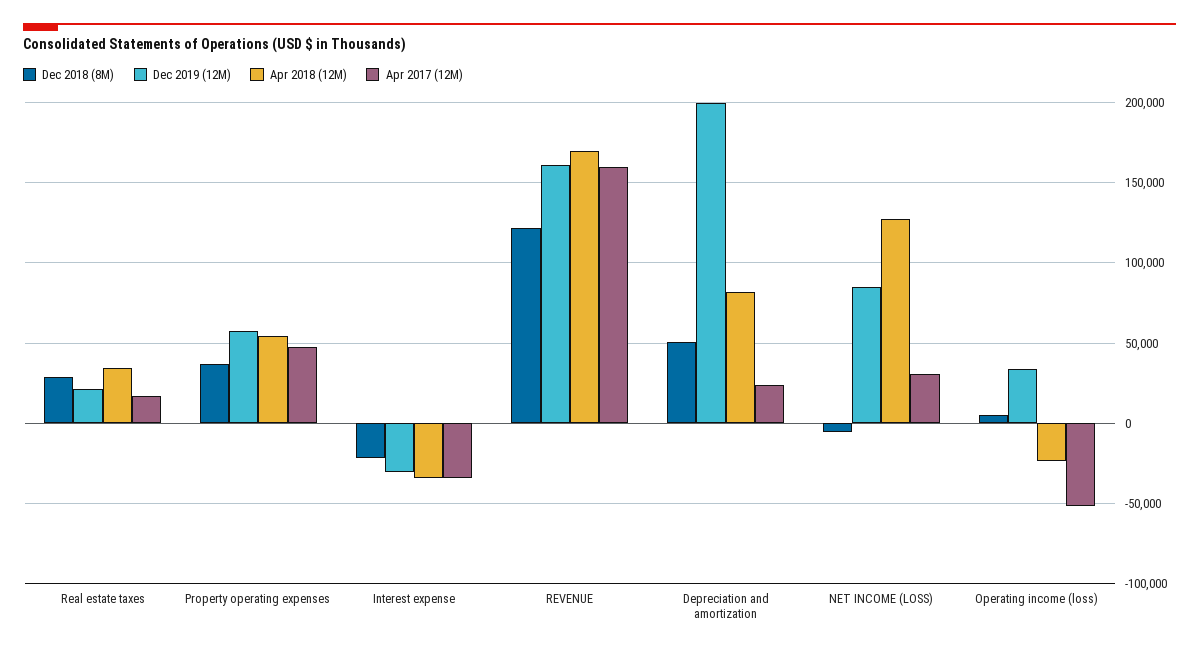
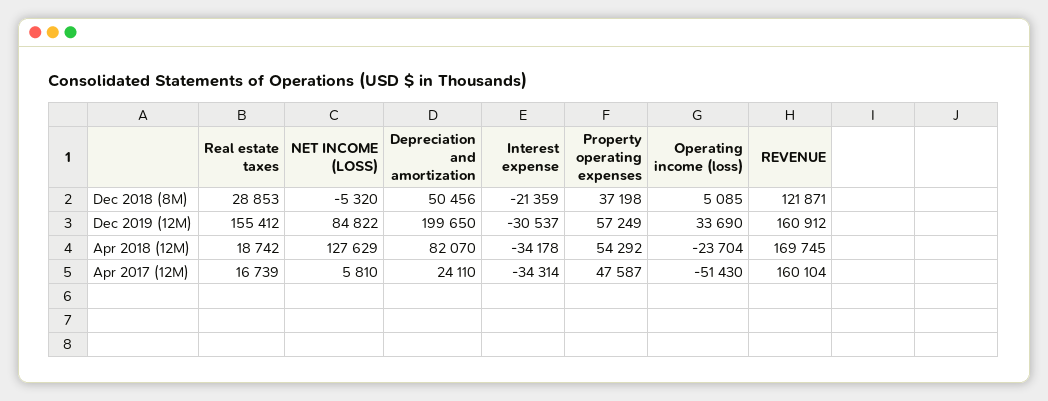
Dec 2019 (12M), Real estate taxes: 20000 -> 155412
Apr 2018 (12M), Real estate taxes: 35000 -> 18742
Apr 2017 (12M), NET INCOME (LOSS): 30000 -> 5810

